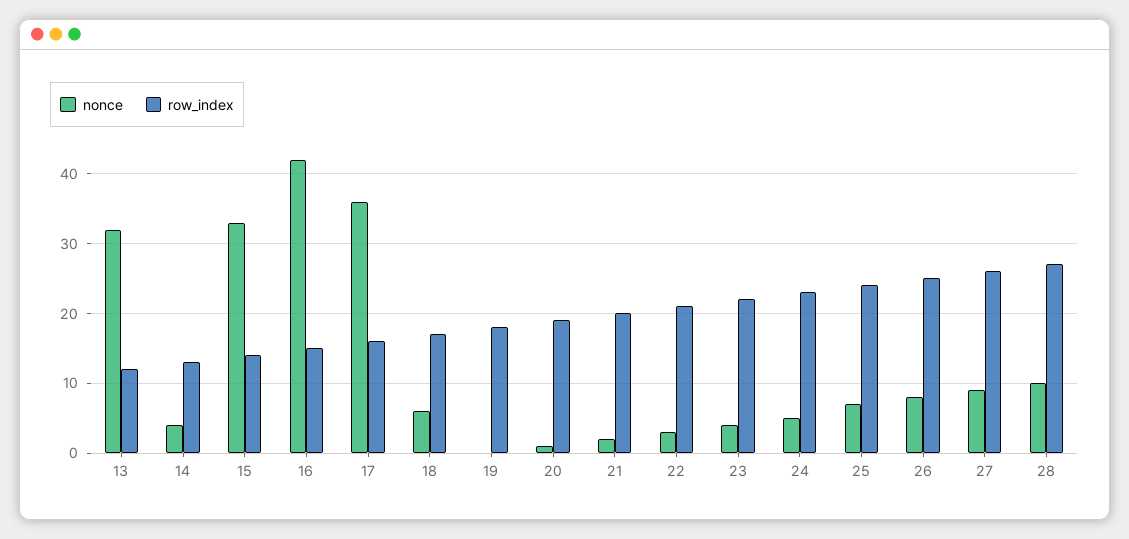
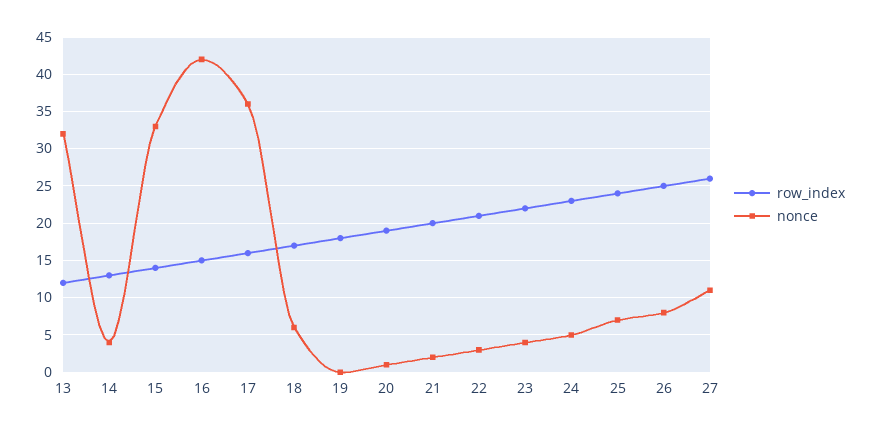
nonce, 27: 9 -> 11
nonce, 28: 10 -> none
row_index, 28: 27 -> none

